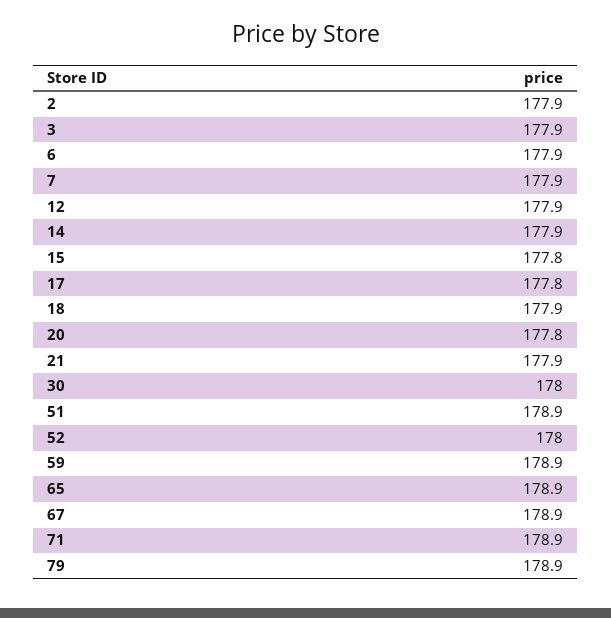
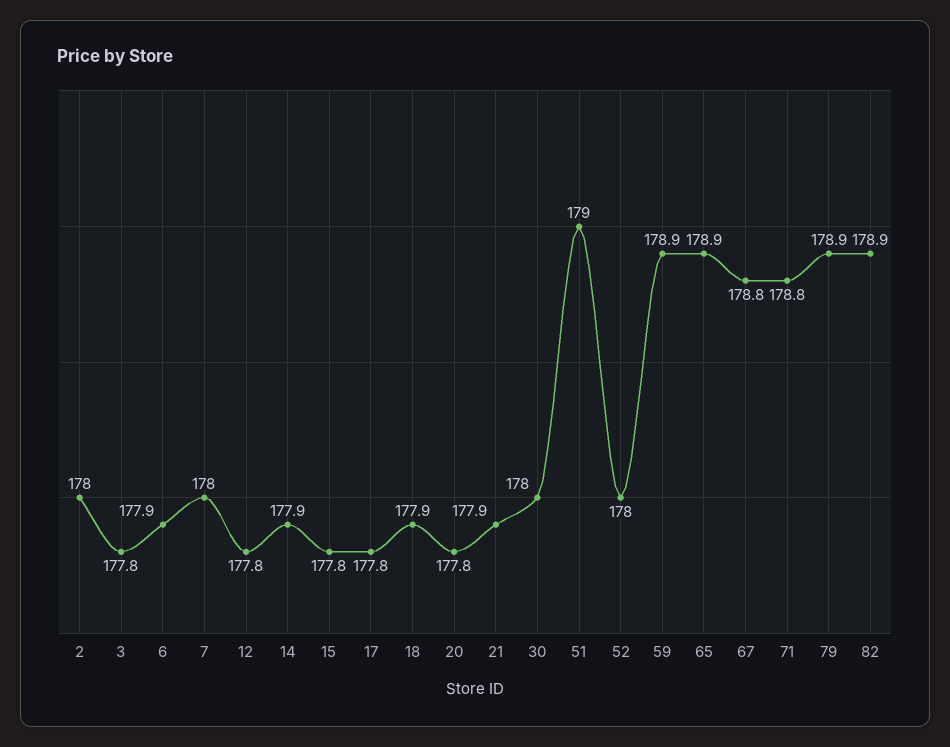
2: 177.9 -> 178
3: 177.9 -> 177.8
7: 177.9 -> 178
12: 177.9 -> 177.8
51: 178.9 -> 179
67: 178.9 -> 178.8
71: 178.9 -> 178.8
82: none -> 178.9

